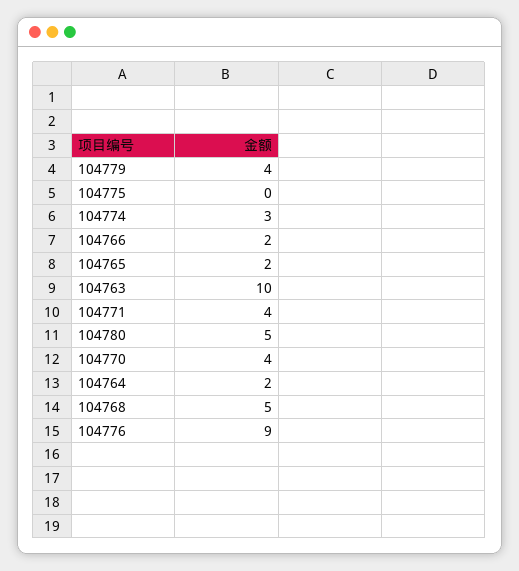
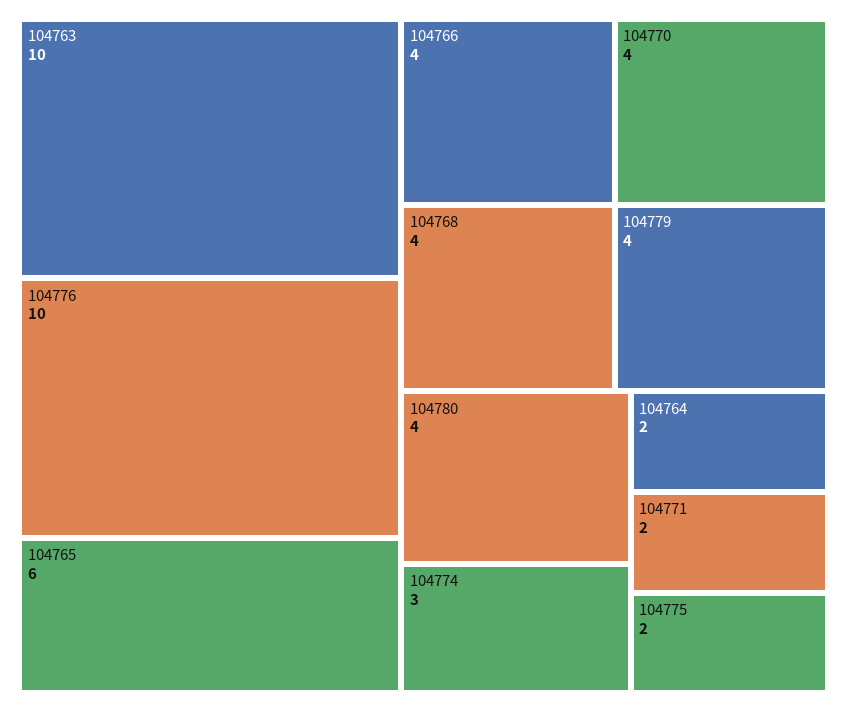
104775: 0 -> 2
104766: 2 -> 4
104765: 2 -> 6
104771: 4 -> 2
104780: 5 -> 4
104768: 5 -> 4
104776: 9 -> 10

